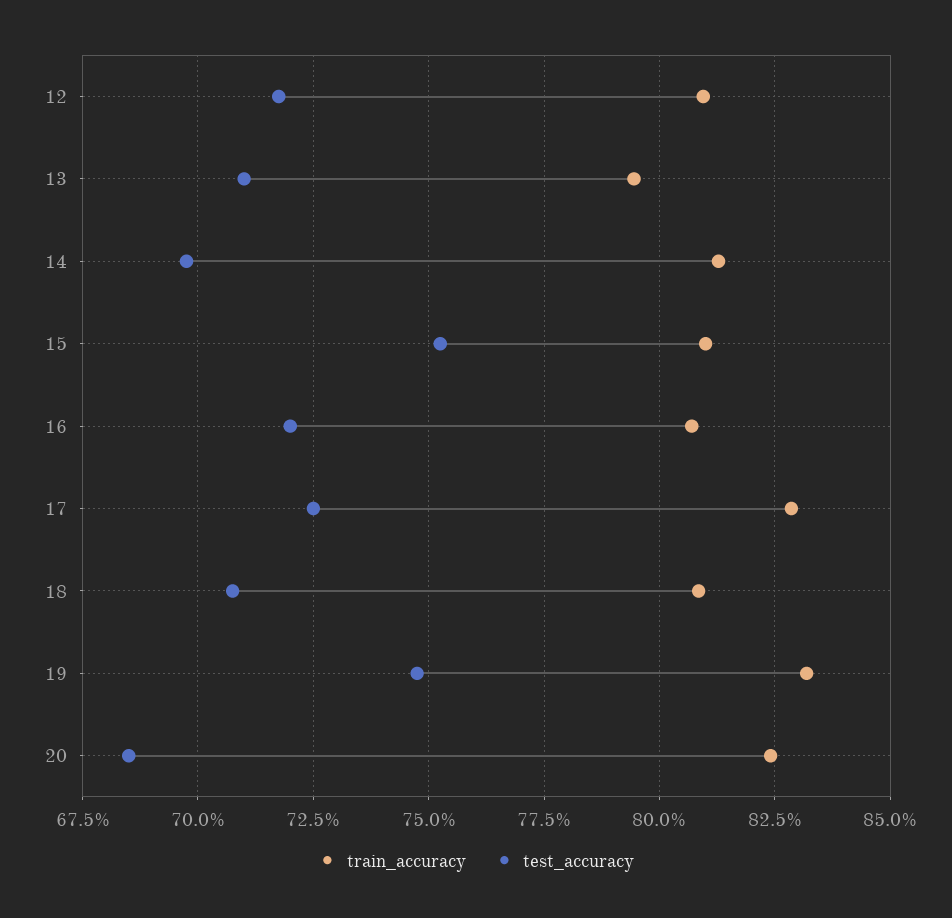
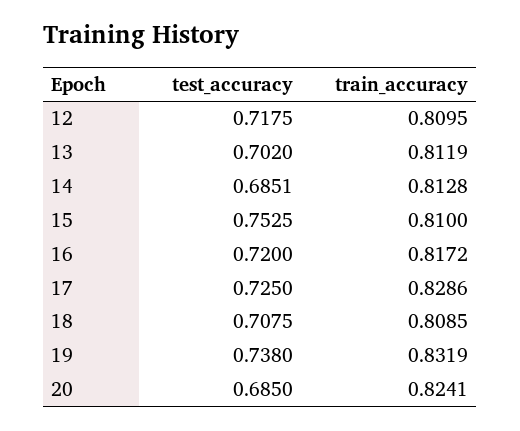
train_accuracy, 13: 0.795 -> 0.8119
test_accuracy, 13: 0.71 -> 0.702
test_accuracy, 14: 0.6975 -> 0.6851
train_accuracy, 16: 0.8075 -> 0.8172
test_accuracy, 19: 0.7475 -> 0.738

